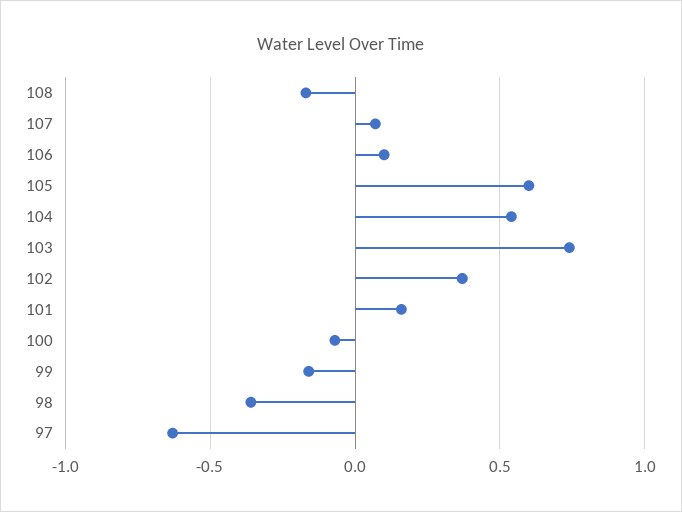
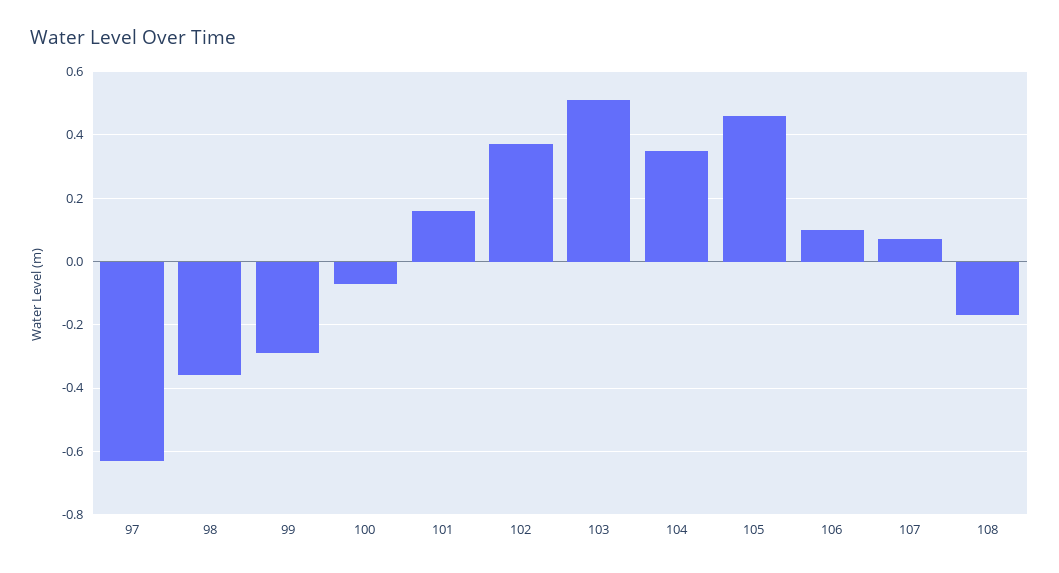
105: 0.6 -> 0.45
104: 0.55 -> 0.35
103: 0.75 -> 0.5
99: -0.15 -> -0.3

